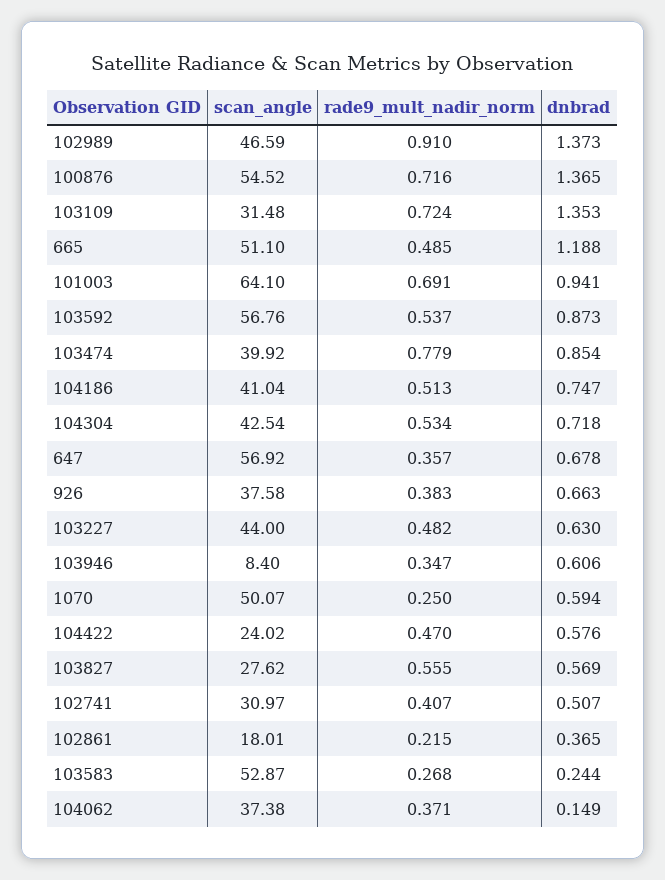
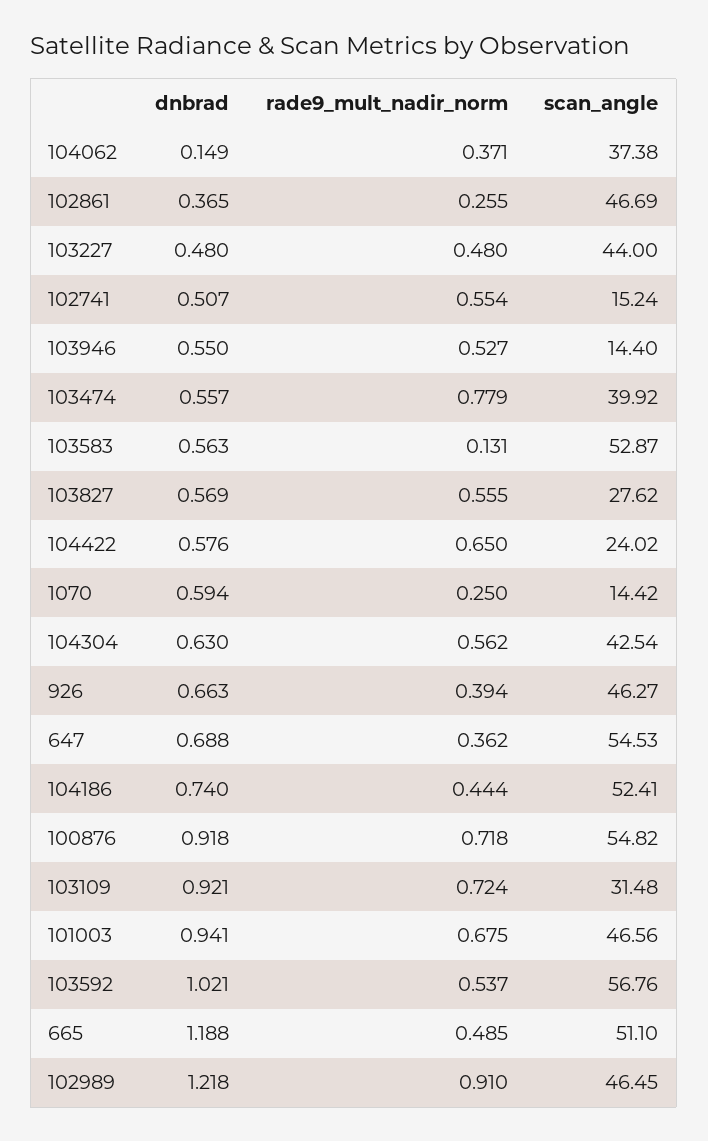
scan_angle, 102989: 46.59 -> 46.45
dnbrad, 102989: 1.373 -> 1.218
scan_angle, 100876: 54.52 -> 54.82
rade9_mult_nadir_norm, 100876: 0.716 -> 0.718
dnbrad, 100876: 1.365 -> 0.918
dnbrad, 103109: 1.353 -> 0.921
scan_angle, 101003: 64.1 -> 46.56
rade9_mult_nadir_norm, 101003: 0.691 -> 0.675
dnbrad, 103592: 0.873 -> 1.021
dnbrad, 103474: 0.854 -> 0.557
scan_angle, 104186: 41.04 -> 52.41
rade9_mult_nadir_norm, 104186: 0.513 -> 0.444
dnbrad, 104186: 0.747 -> 0.74
rade9_mult_nadir_norm, 104304: 0.534 -> 0.562
dnbrad, 104304: 0.718 -> 0.63
scan_angle, 647: 56.92 -> 54.53
rade9_mult_nadir_norm, 647: 0.357 -> 0.362
dnbrad, 647: 0.678 -> 0.688
scan_angle, 926: 37.58 -> 46.27
rade9_mult_nadir_norm, 926: 0.383 -> 0.394
rade9_mult_nadir_norm, 103227: 0.482 -> 0.48
dnbrad, 103227: 0.63 -> 0.48
scan_angle, 103946: 8.4 -> 14.4
rade9_mult_nadir_norm, 103946: 0.347 -> 0.527
dnbrad, 103946: 0.606 -> 0.55
scan_angle, 1070: 50.07 -> 14.42
rade9_mult_nadir_norm, 104422: 0.47 -> 0.65
scan_angle, 102741: 30.97 -> 15.24
rade9_mult_nadir_norm, 102741: 0.407 -> 0.554
scan_angle, 102861: 18.01 -> 46.69
rade9_mult_nadir_norm, 102861: 0.215 -> 0.255
rade9_mult_nadir_norm, 103583: 0.268 -> 0.131
dnbrad, 103583: 0.244 -> 0.563

